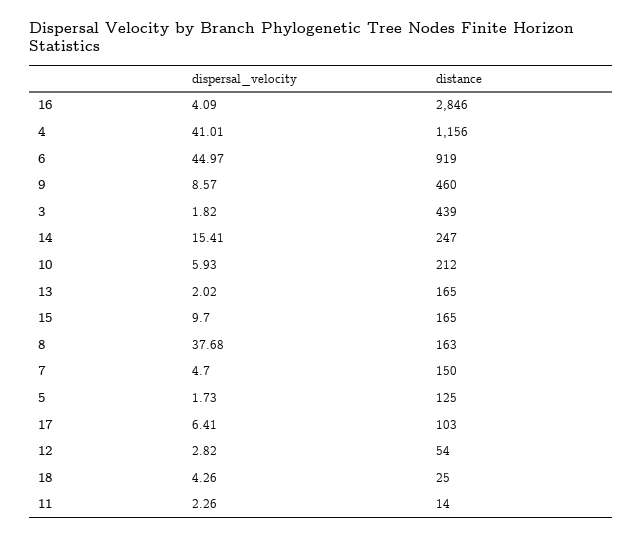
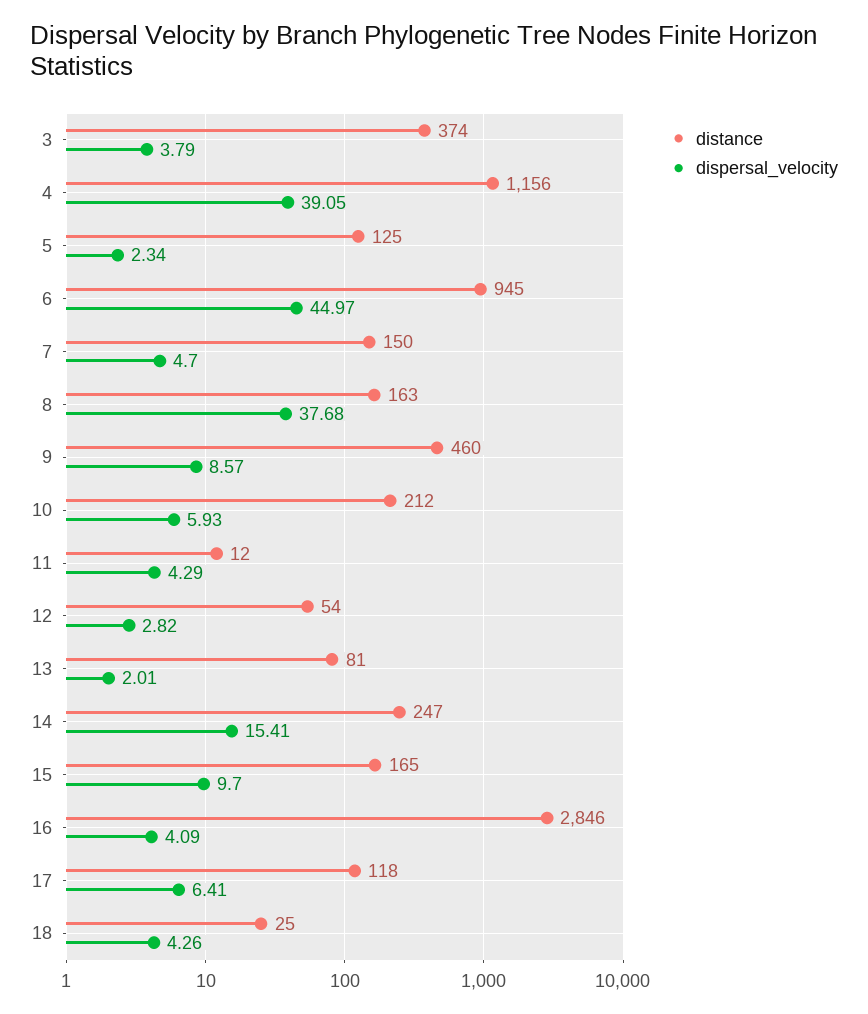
dispersal_velocity, 4: 41.01 -> 39.05
distance, 6: 919 -> 945
dispersal_velocity, 3: 1.82 -> 3.79
distance, 3: 439 -> 374
dispersal_velocity, 13: 2.02 -> 2.01
distance, 13: 165 -> 81
dispersal_velocity, 5: 1.73 -> 2.34
distance, 17: 103 -> 118
dispersal_velocity, 11: 2.26 -> 4.29
distance, 11: 14 -> 12

